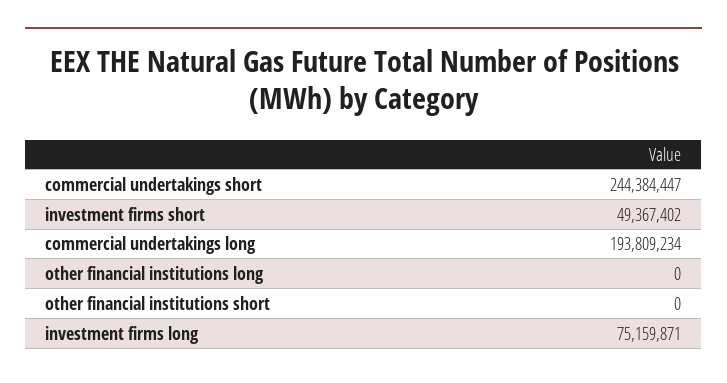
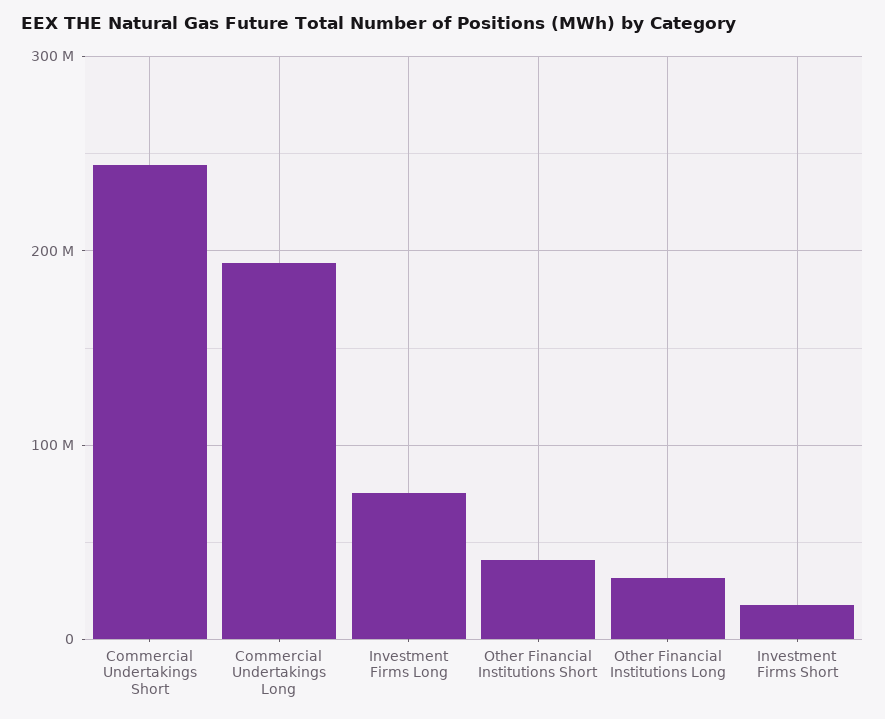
investment firms short: 49367402 -> 20000000
other financial institutions long: 0 -> 30000000
other financial institutions short: 0 -> 40000000

